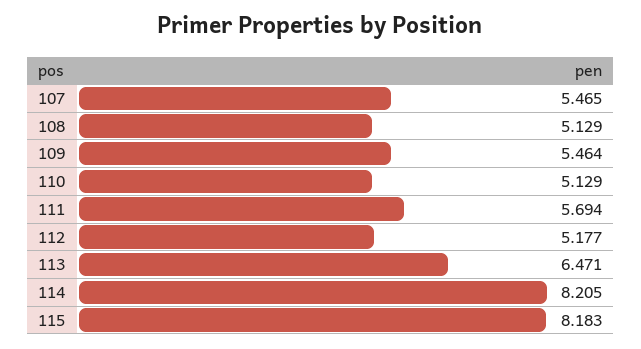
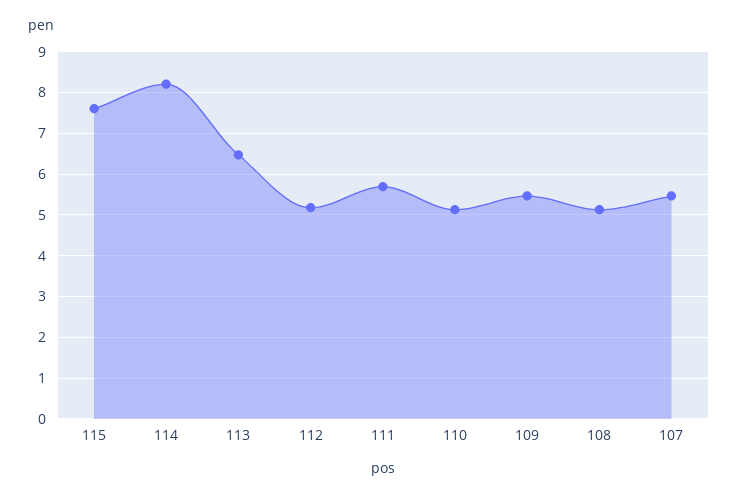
115: 8.183 -> 7.6

